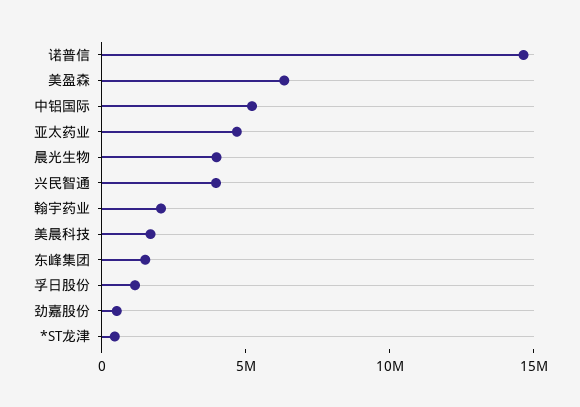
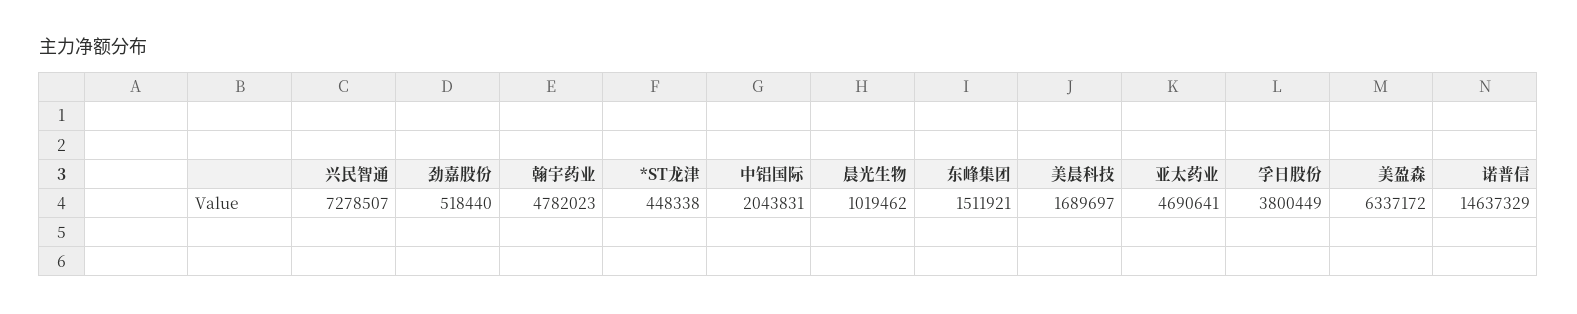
中铝国际: 5000000 -> 2043831
晨光生物: 4000000 -> 1019462
兴民智通: 4000000 -> 7278507
翰宇药业: 2000000 -> 4782023
孚日股份: 1000000 -> 3800449

